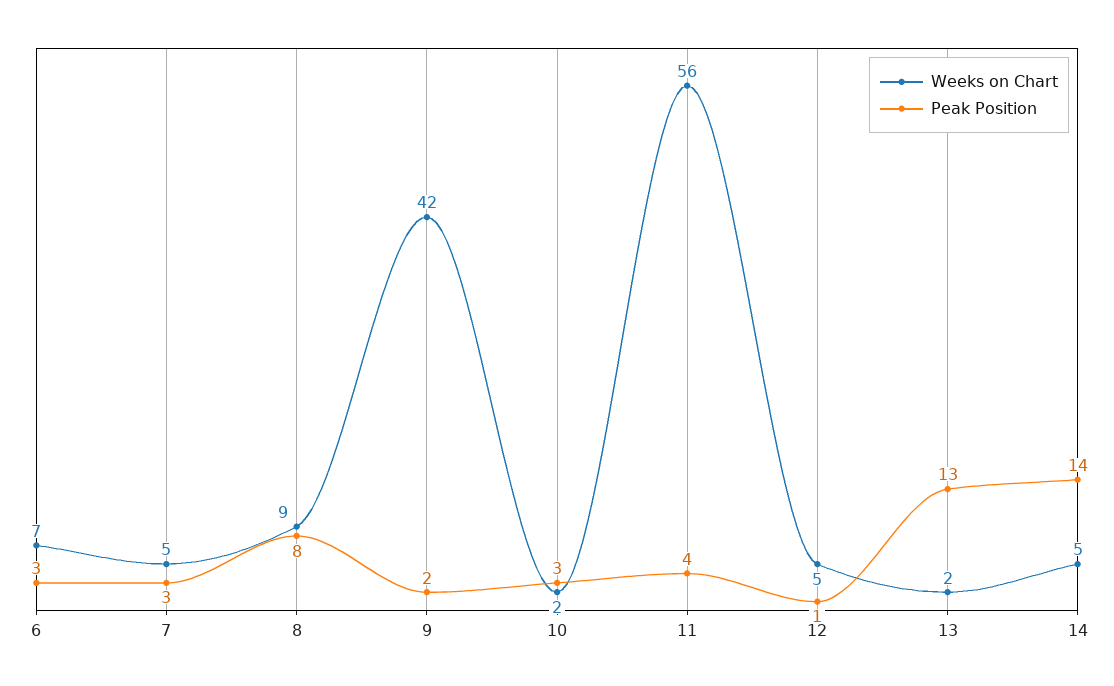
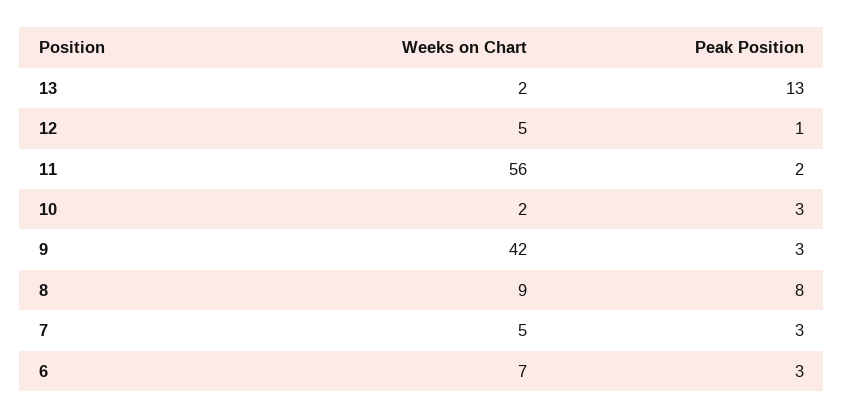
Peak Position, 9: 2 -> 3
Peak Position, 11: 4 -> 2
Weeks on Chart, 14: 5 -> none
Peak Position, 14: 14 -> none

